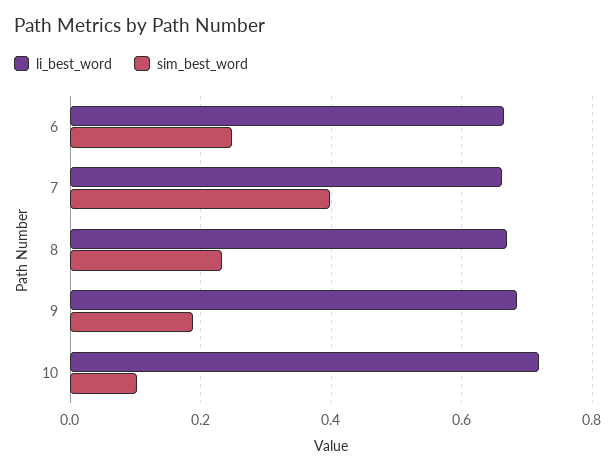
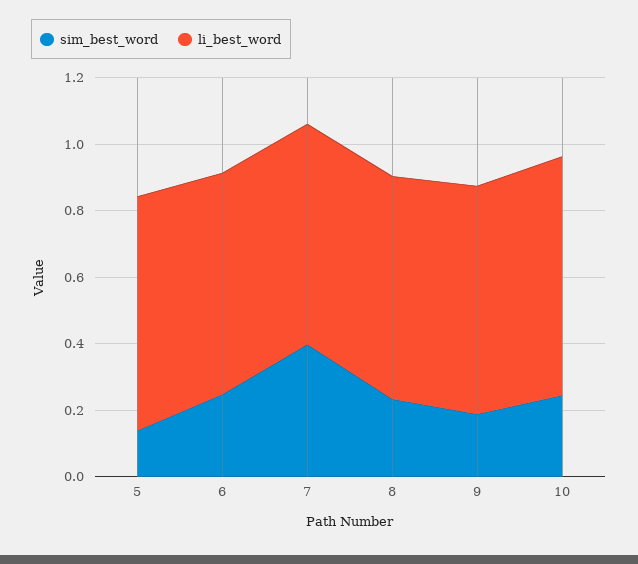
sim_best_word, 10: 0.1 -> 0.25
sim_best_word, 5: none -> 0.15
li_best_word, 5: none -> 0.7

